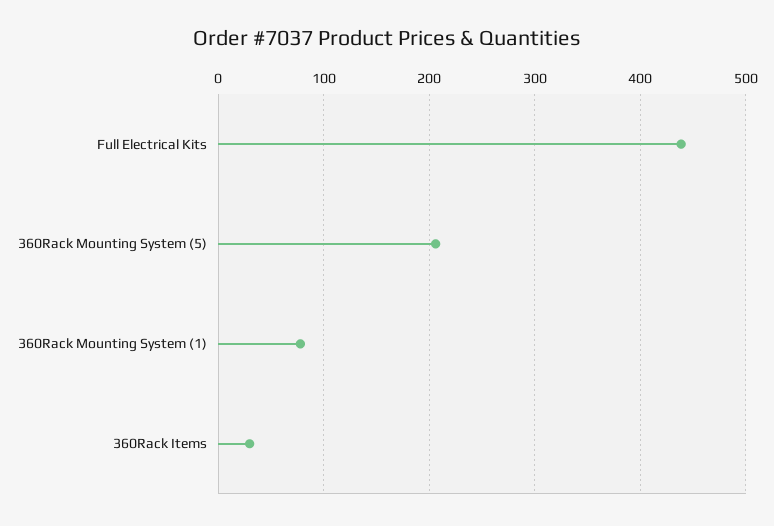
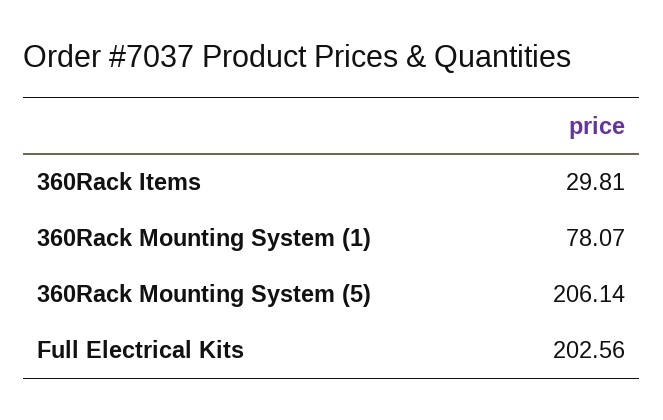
Full Electrical Kits: 440 -> 202.56

